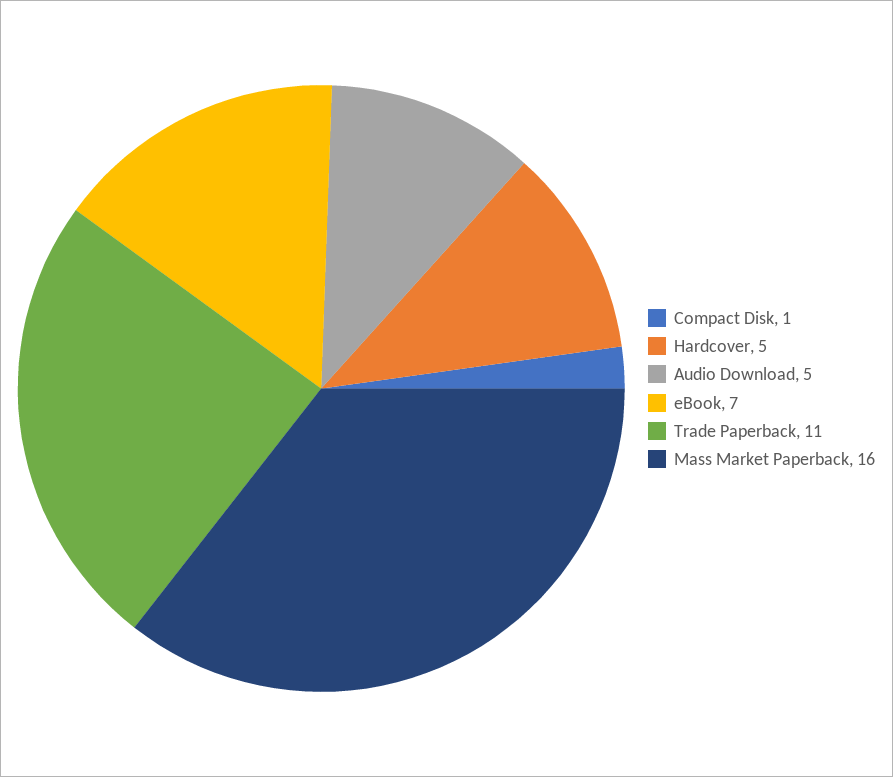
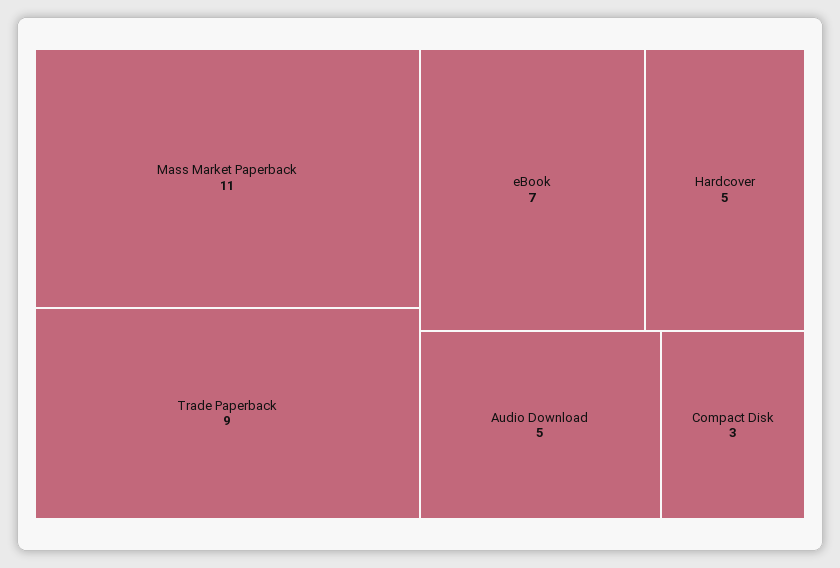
Compact Disk: 1 -> 3
Trade Paperback: 11 -> 9
Mass Market Paperback: 16 -> 11

